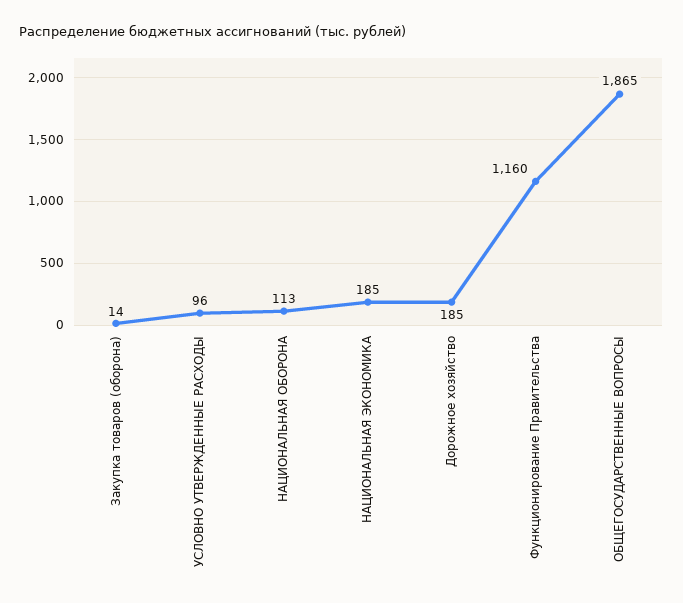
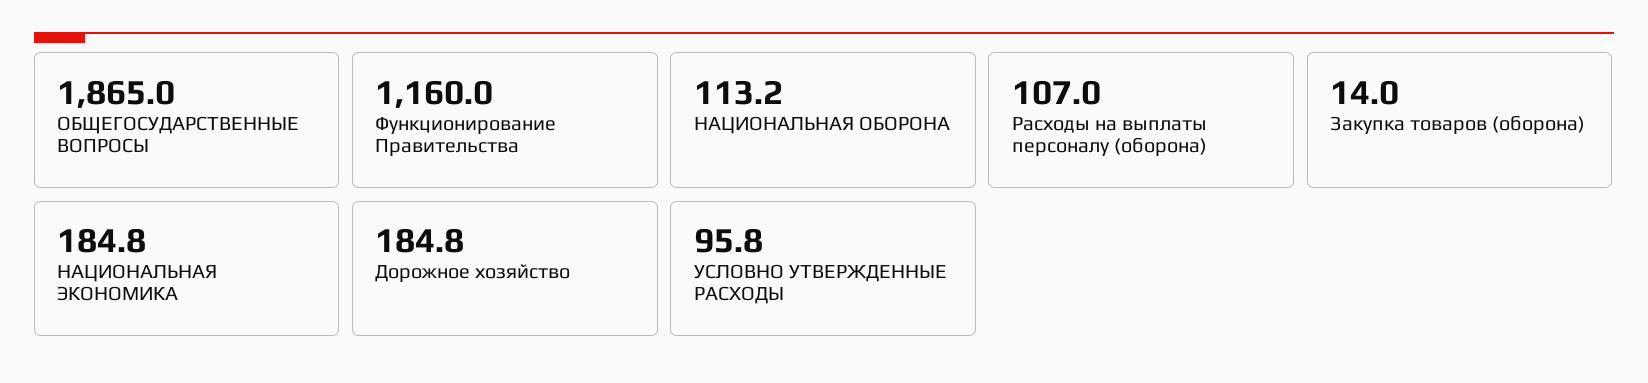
Расходы на выплаты персоналу (оборона): none -> 107

